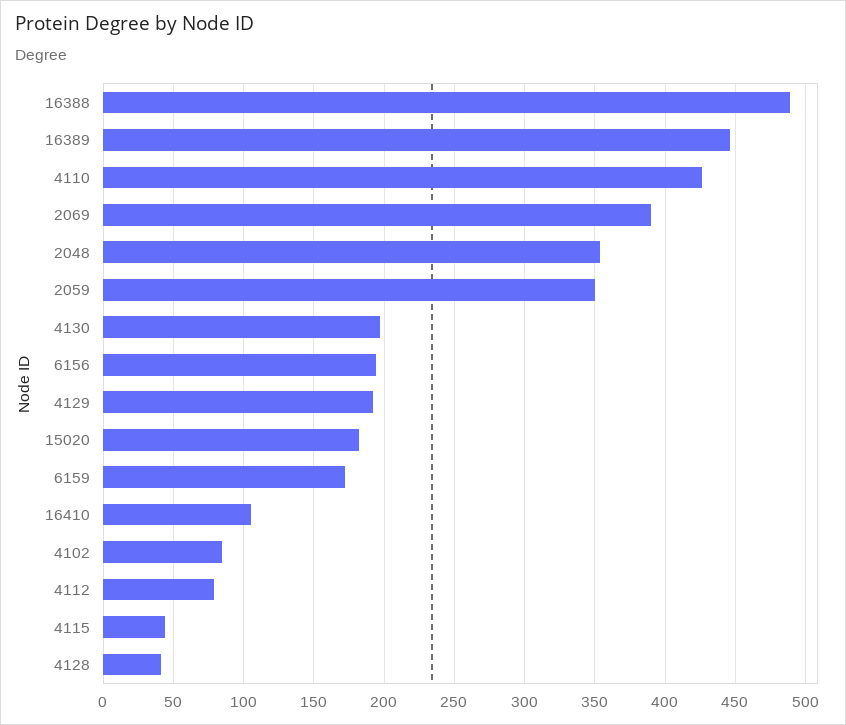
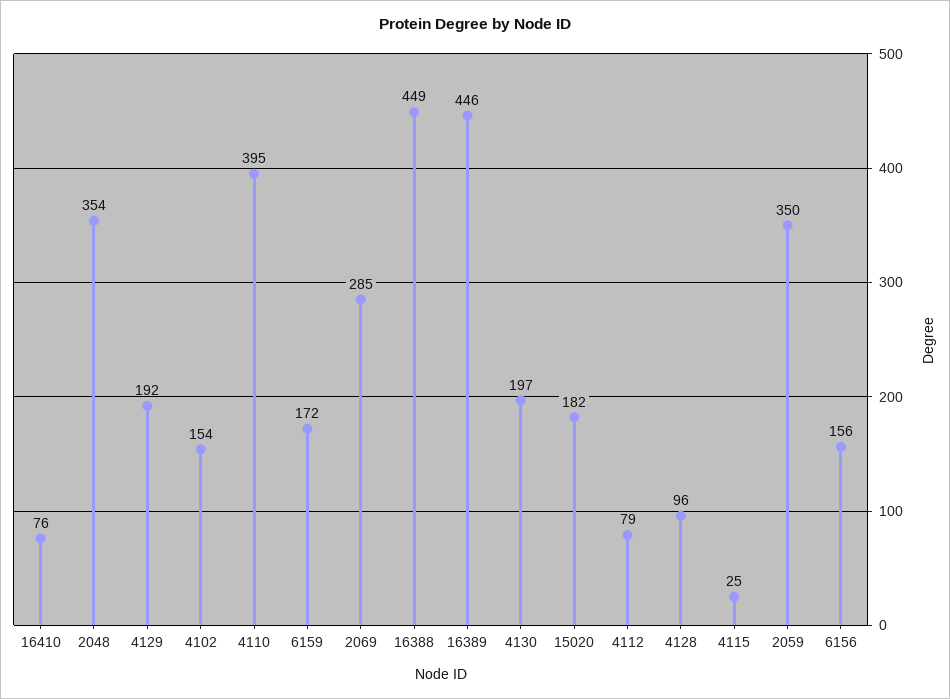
16388: 490 -> 449
4110: 425 -> 395
2069: 390 -> 285
6156: 195 -> 156
16410: 105 -> 76
4102: 85 -> 154
4115: 45 -> 25
4128: 40 -> 96

